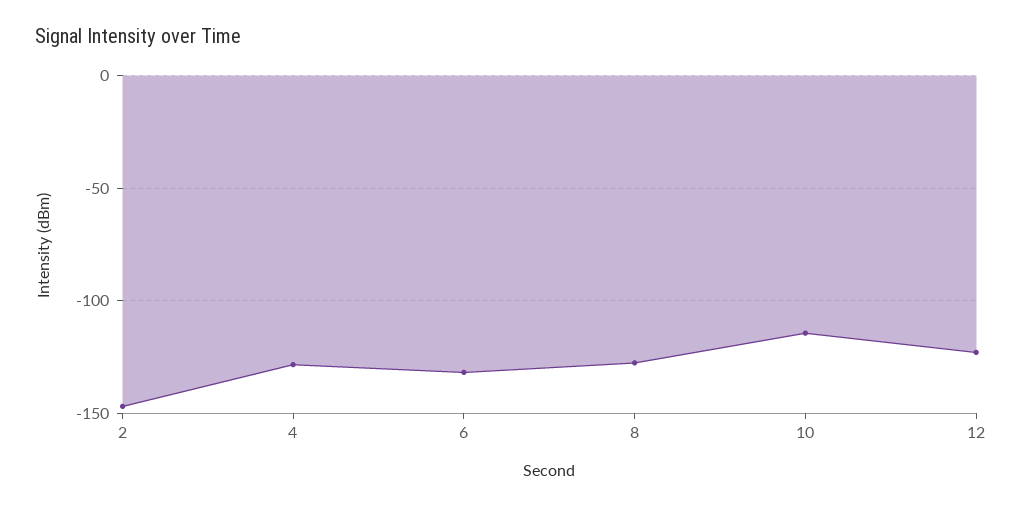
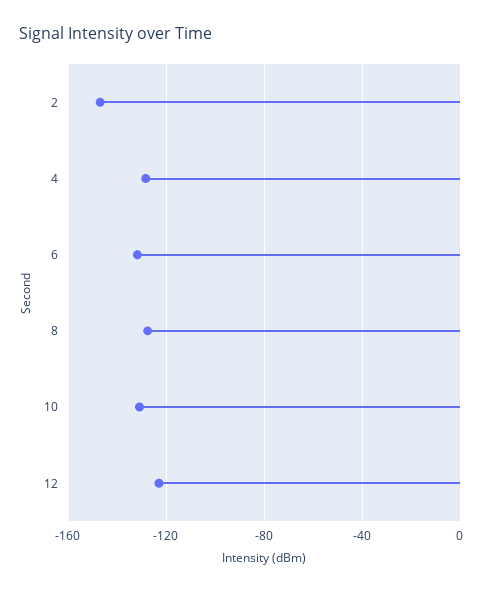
10: -115 -> -130

